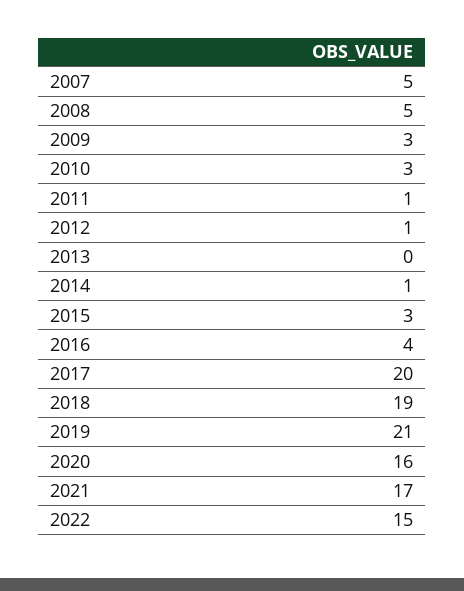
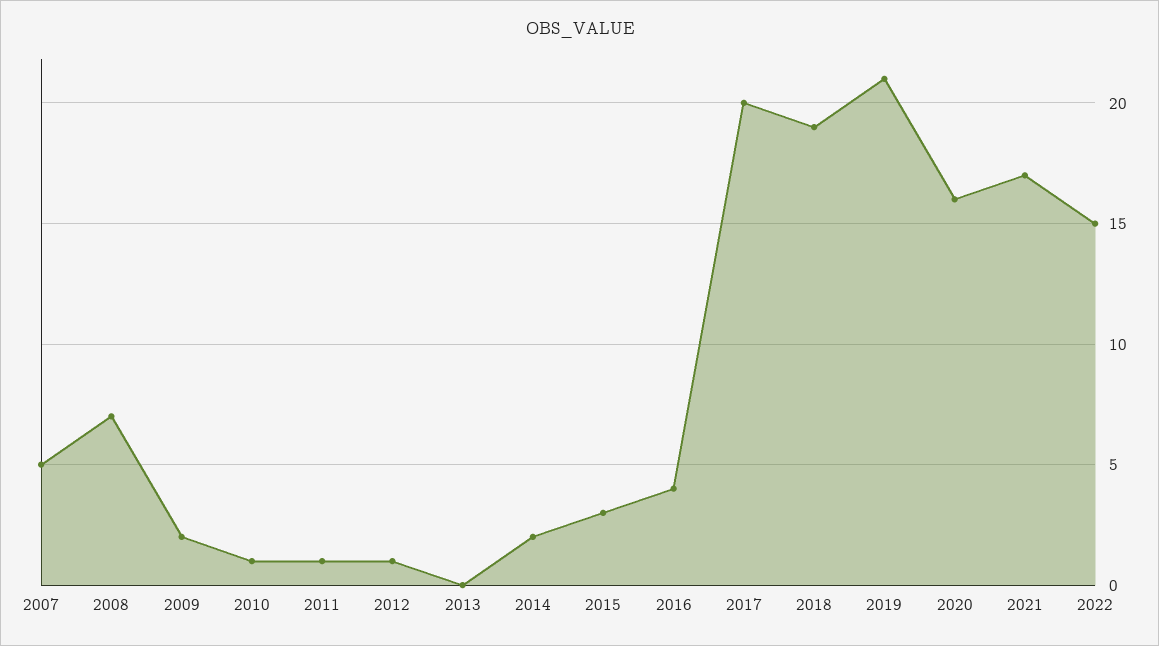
2008: 5 -> 7
2009: 3 -> 2
2010: 3 -> 1
2014: 1 -> 2

